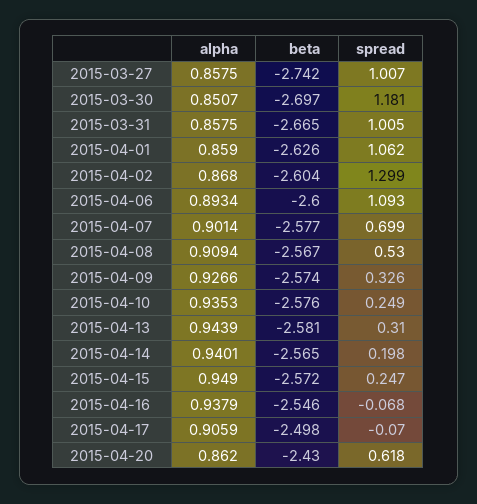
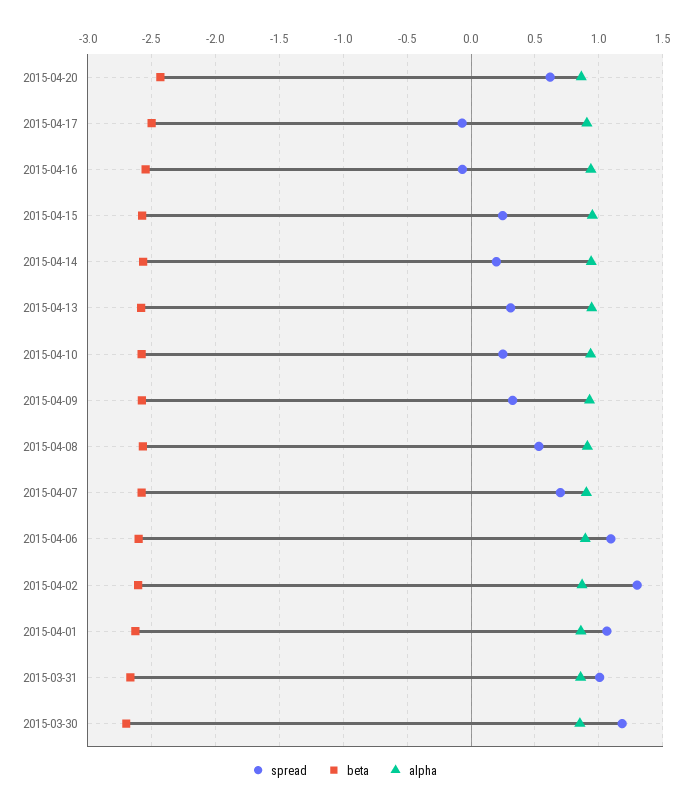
alpha, 2015-03-27: 0.8575 -> none
beta, 2015-03-27: -2.742 -> none
spread, 2015-03-27: 1.007 -> none

